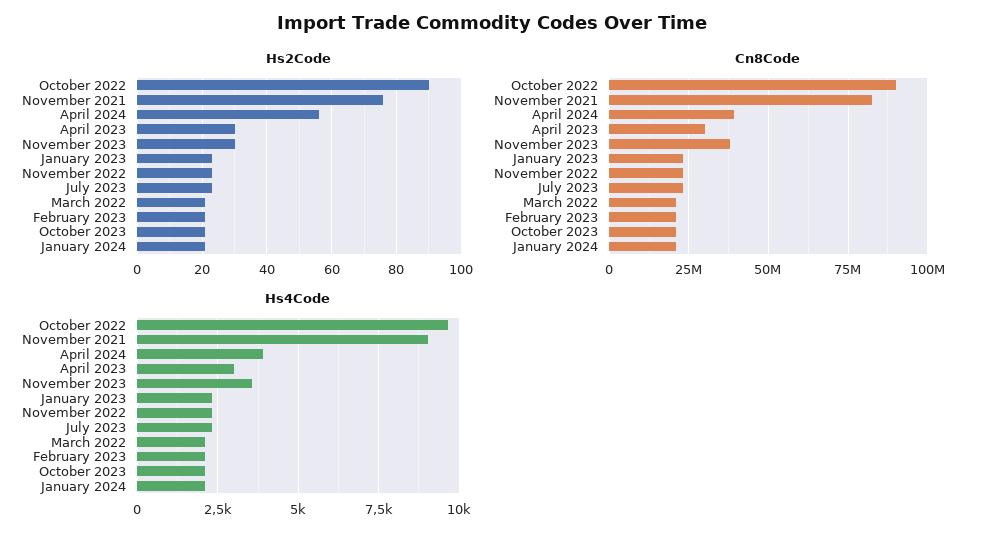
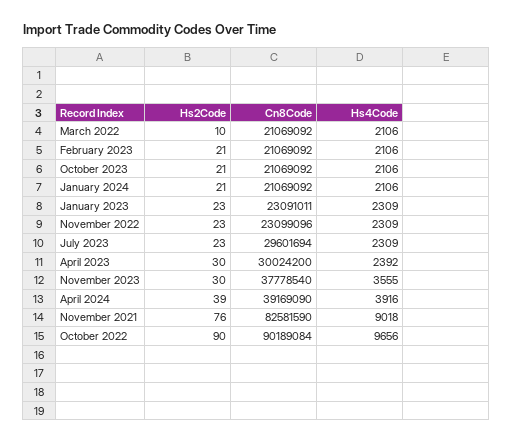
Hs2Code, April 2024: 55 -> 39
Hs2Code, March 2022: 20 -> 10
Cn8Code, July 2023: 22500000 -> 29601694
Hs4Code, April 2023: 3000 -> 2392

